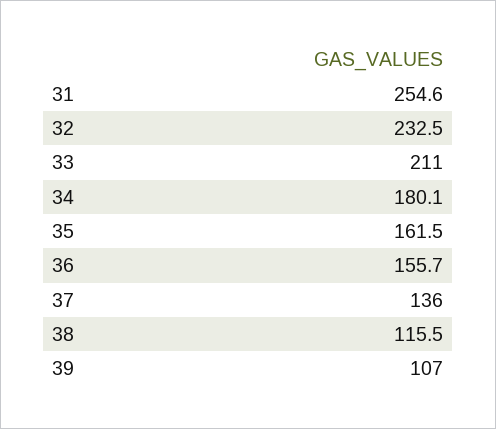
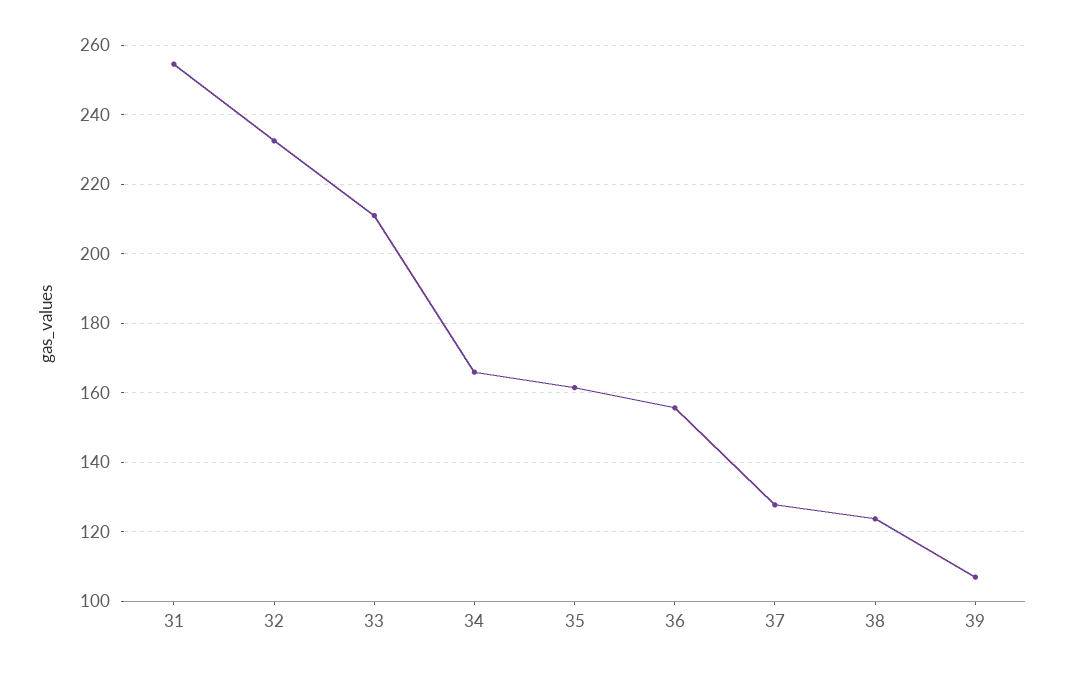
34: 180.1 -> 166
37: 136 -> 128
38: 115.5 -> 124

